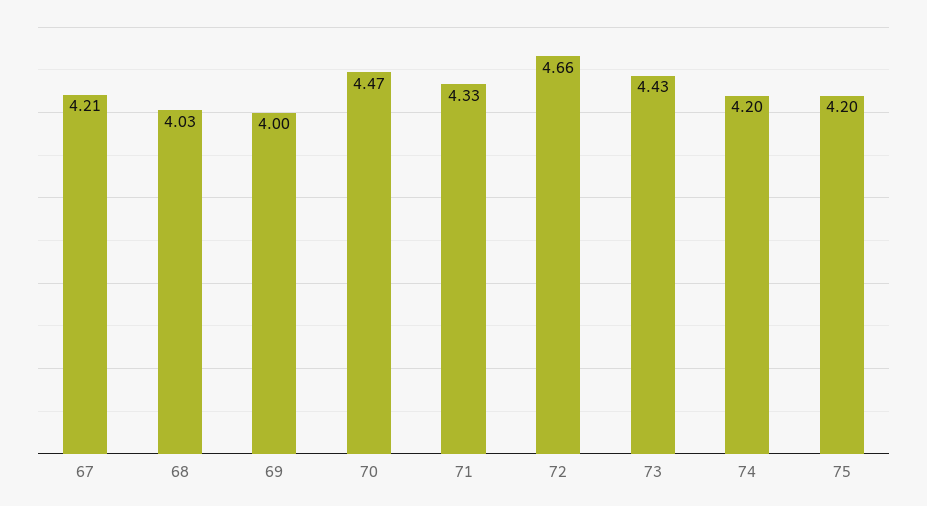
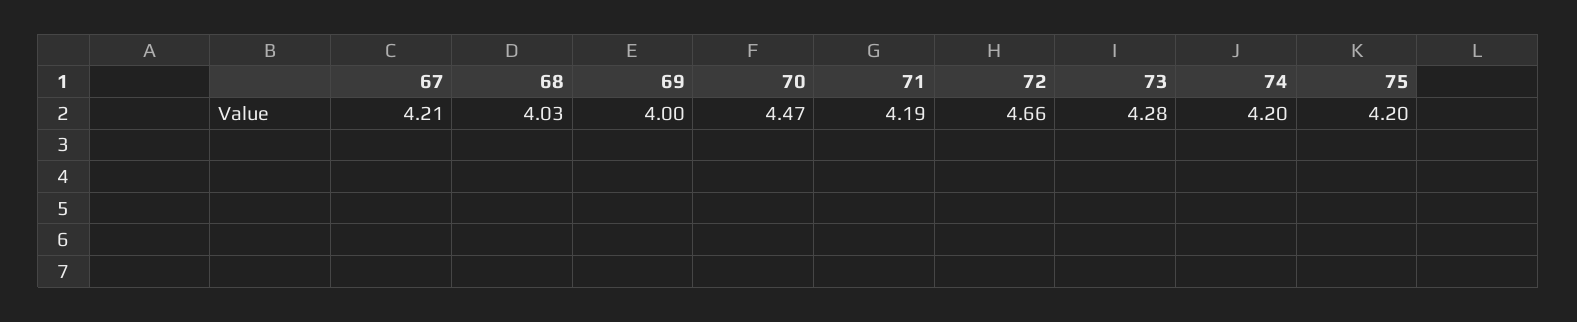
71: 4.33 -> 4.19
73: 4.43 -> 4.28

